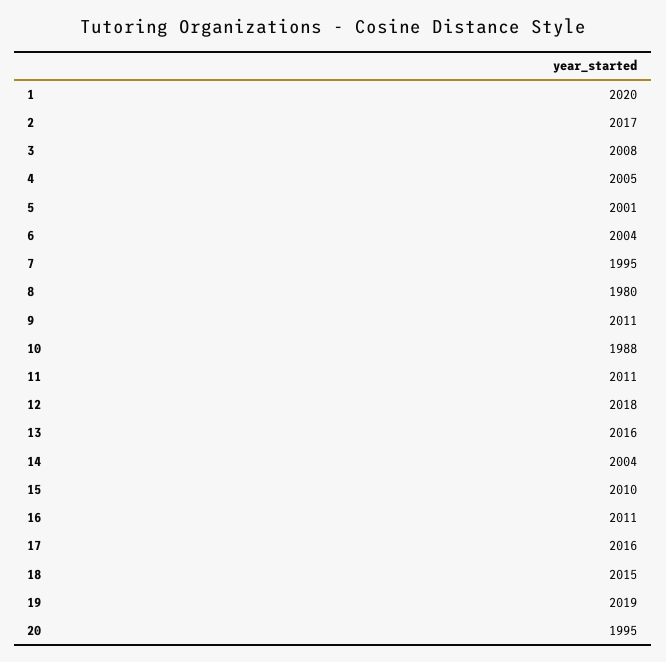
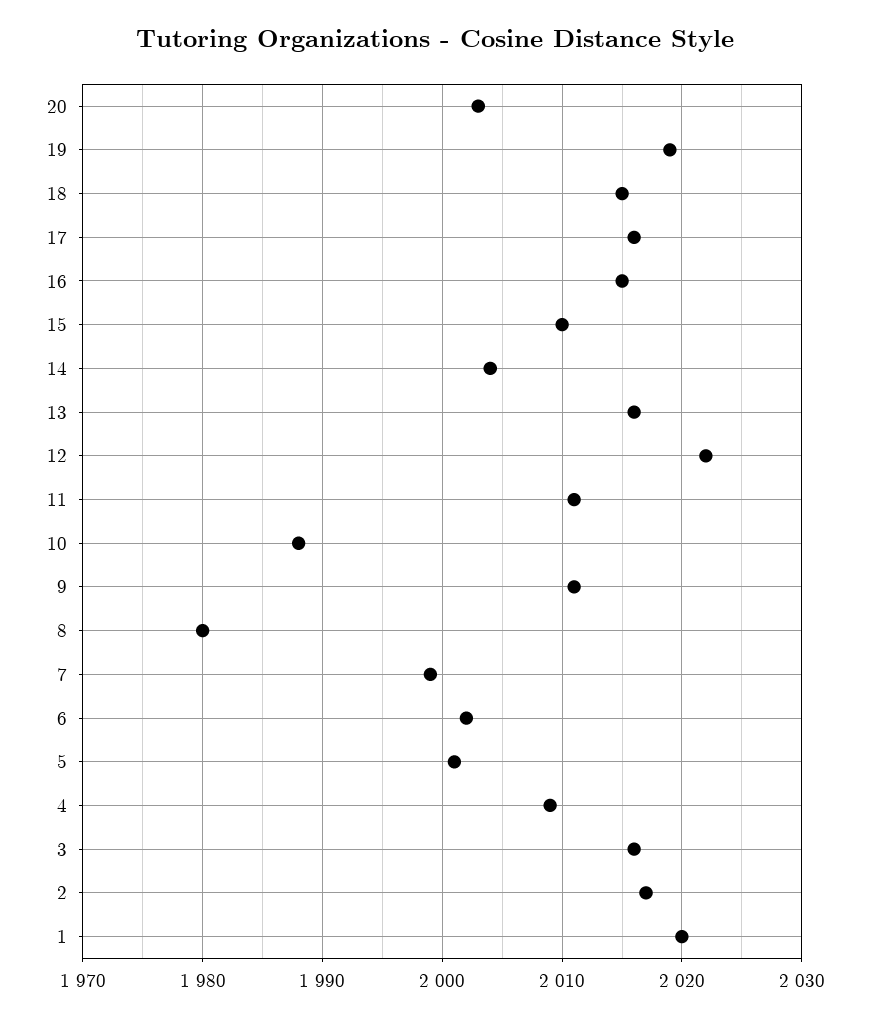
3: 2008 -> 2016
4: 2005 -> 2009
6: 2004 -> 2002
7: 1995 -> 1999
12: 2018 -> 2022
16: 2011 -> 2015
20: 1995 -> 2003

